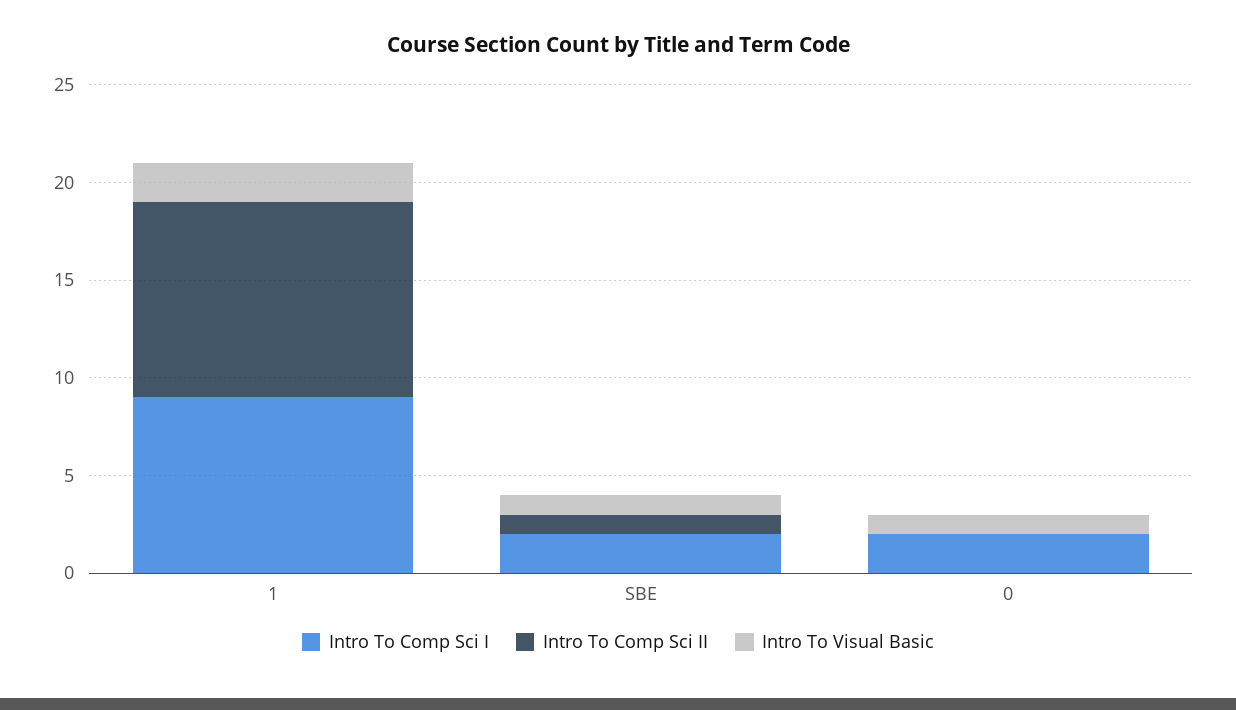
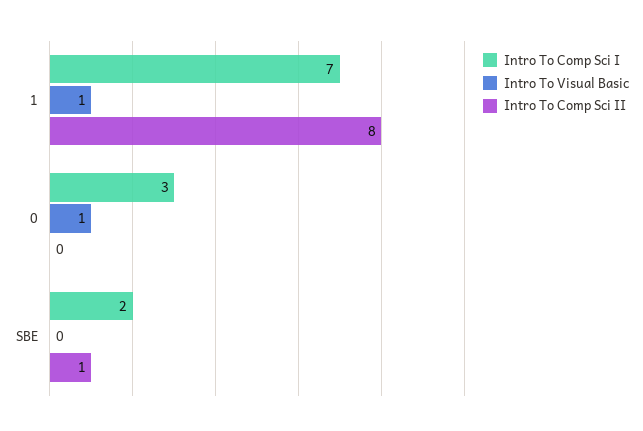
Intro To Comp Sci I, 1: 9 -> 7
Intro To Comp Sci II, 1: 10 -> 8
Intro To Visual Basic, 1: 2 -> 1
Intro To Visual Basic, SBE: 1 -> 0
Intro To Comp Sci I, 0: 2 -> 3

